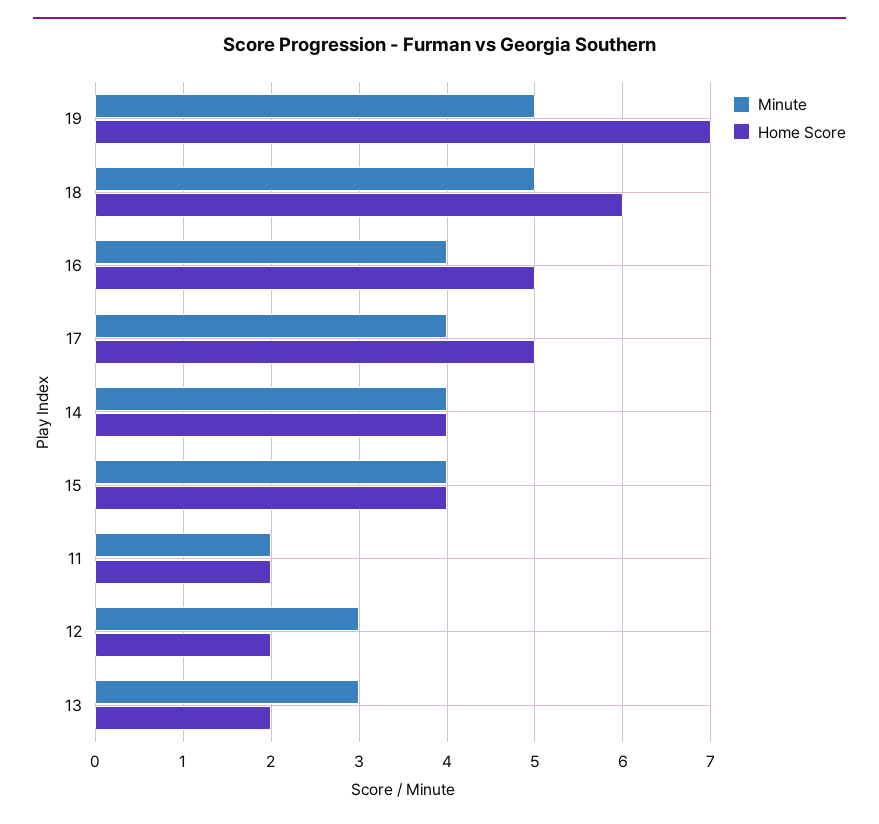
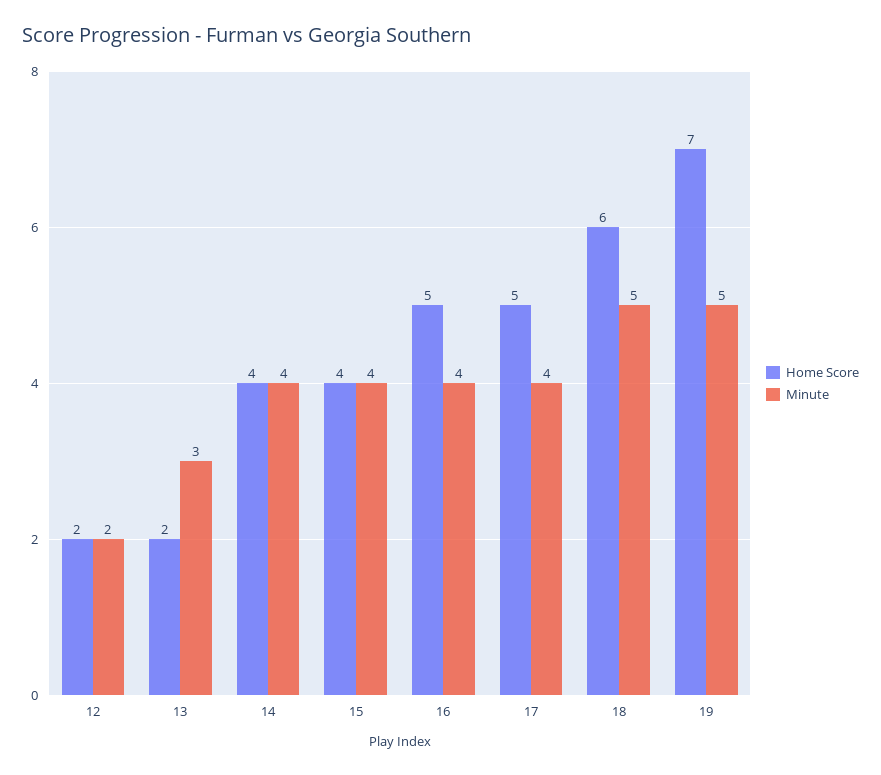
Minute, 11: 2 -> none
Home Score, 11: 2 -> none
Minute, 12: 3 -> 2

